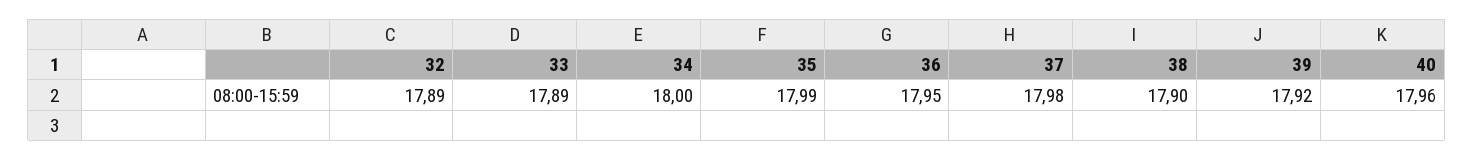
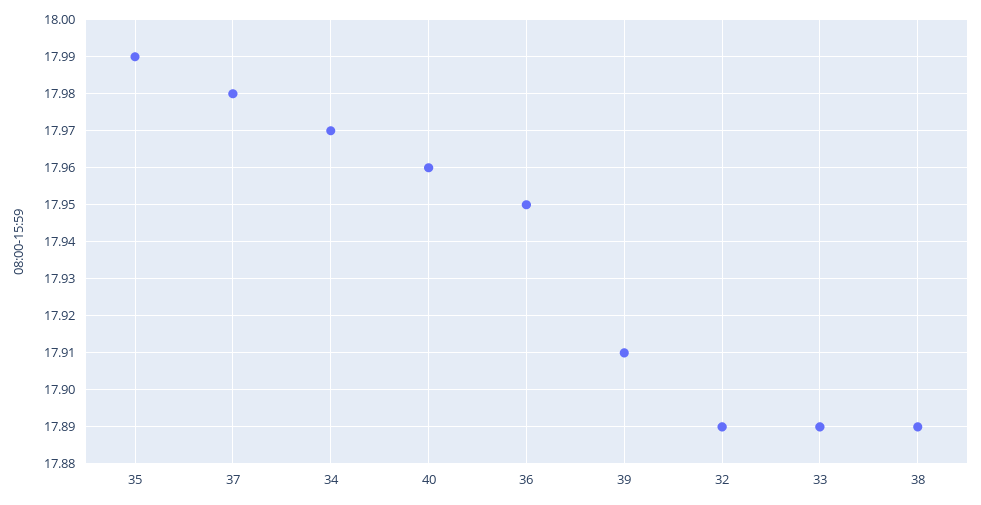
34: 18 -> 17.97
38: 17.9 -> 17.89
39: 17.92 -> 17.91

